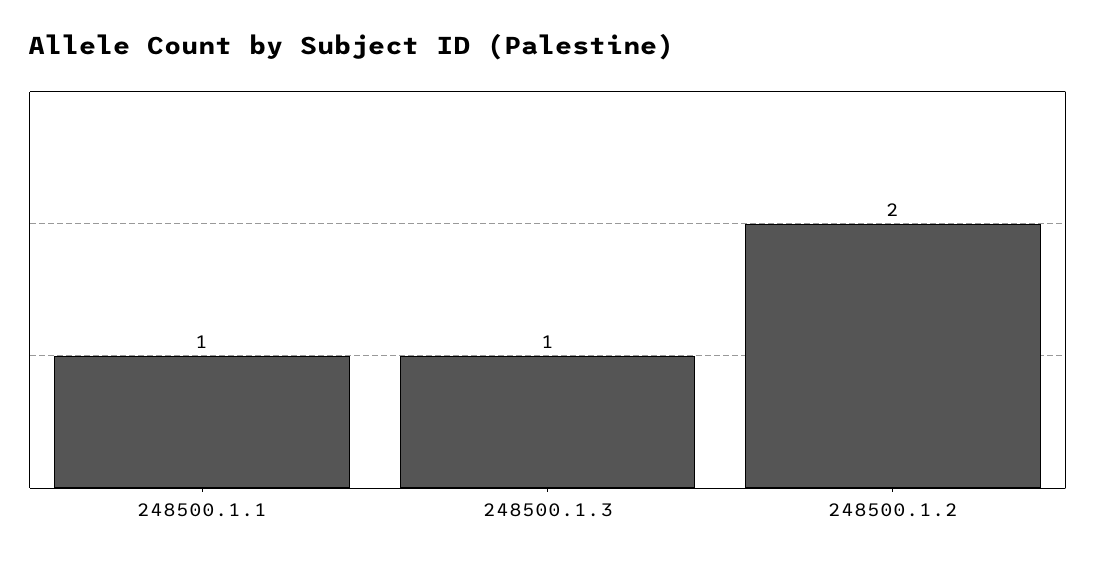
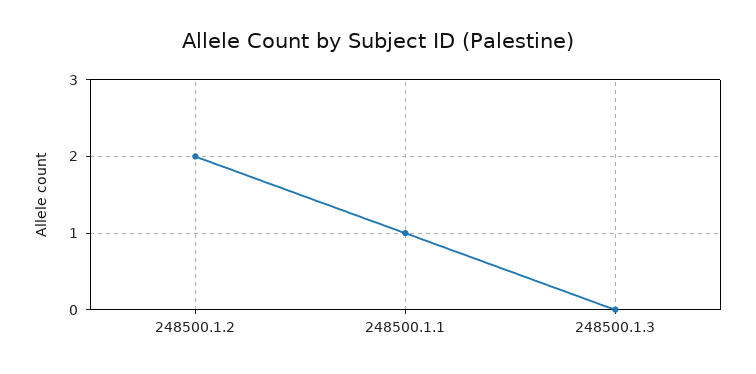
248500.1.3: 1 -> 0

